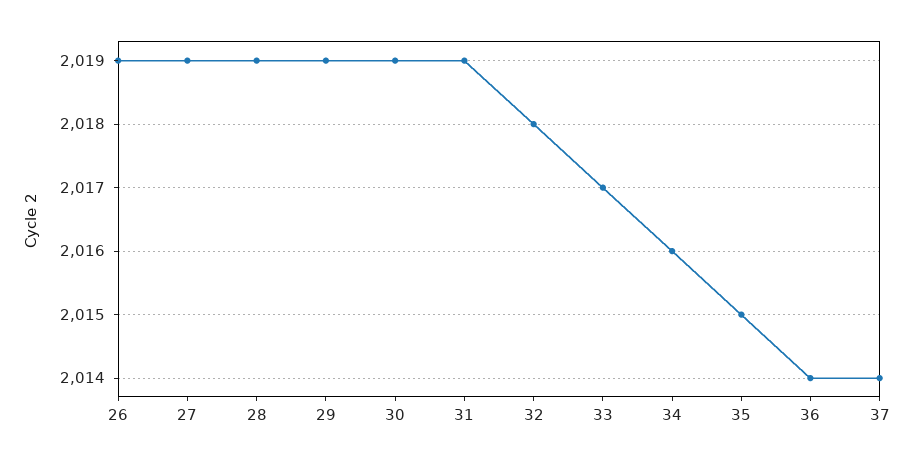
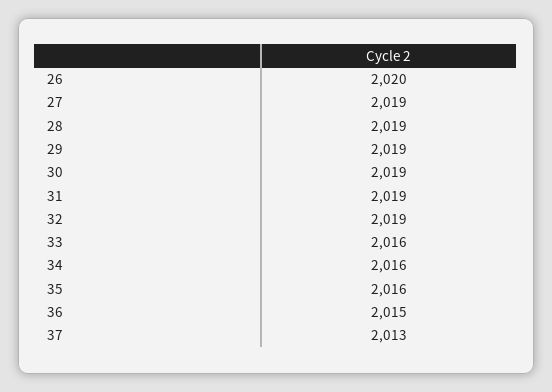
26: 2019 -> 2020
32: 2018 -> 2019
33: 2017 -> 2016
35: 2015 -> 2016
36: 2014 -> 2015
37: 2014 -> 2013

